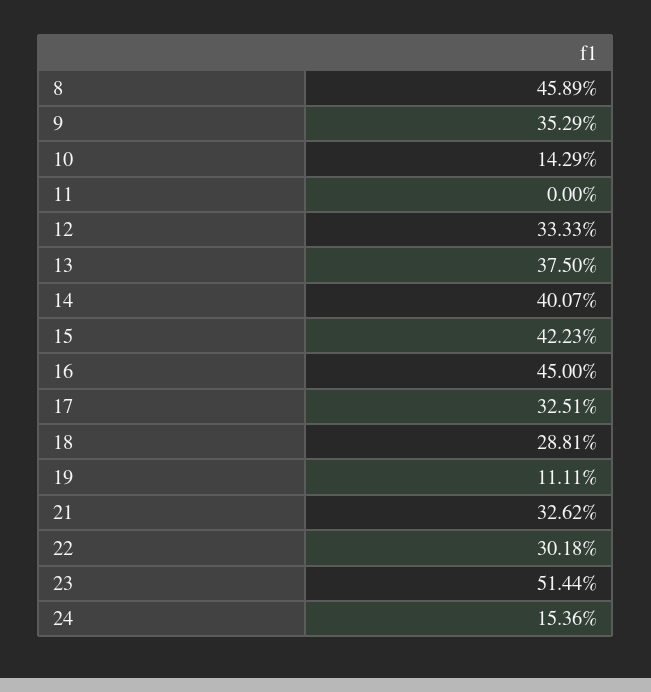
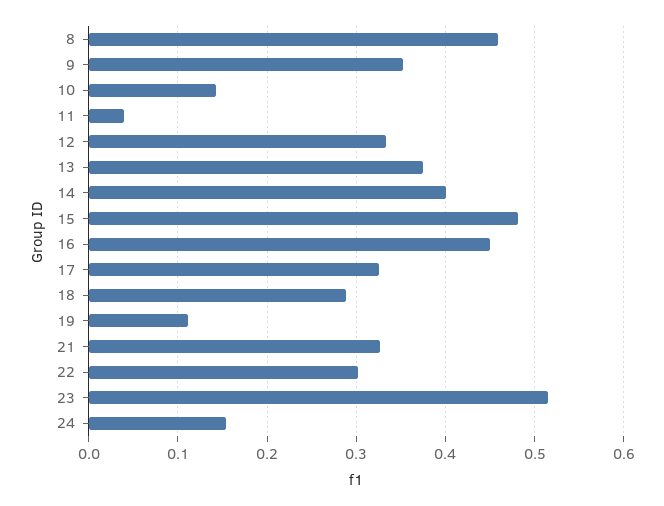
11: 0 -> 0.04
15: 0.4223 -> 0.48

